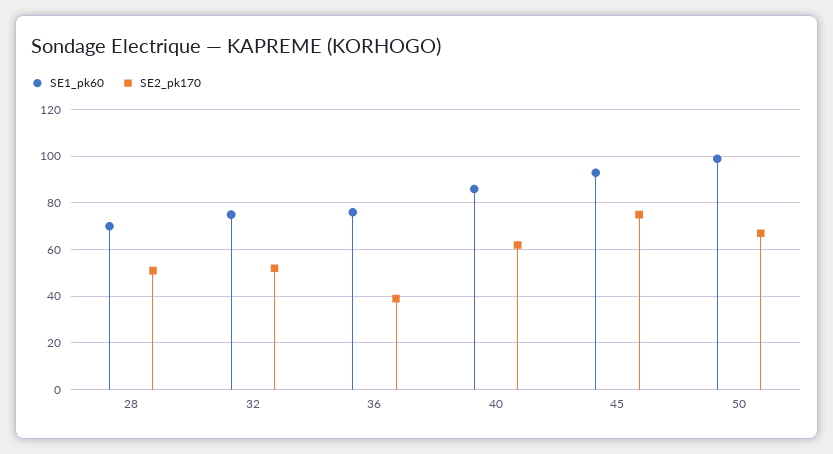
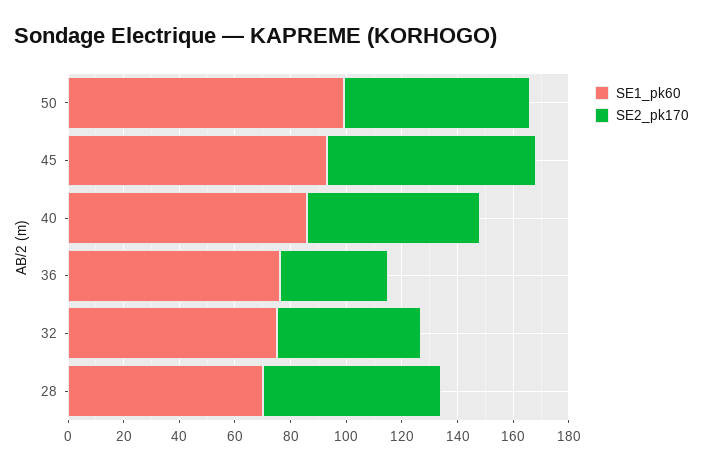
SE2_pk170, 28: 50 -> 65

